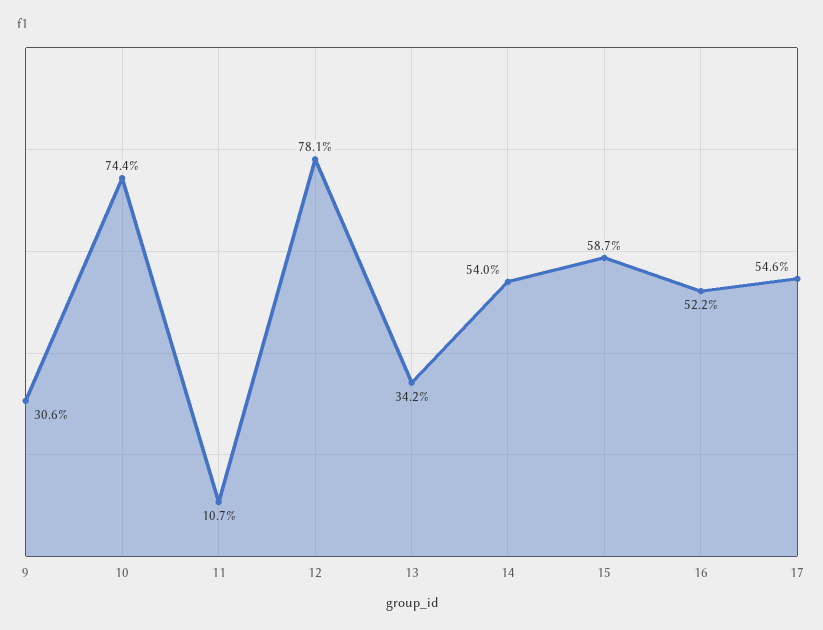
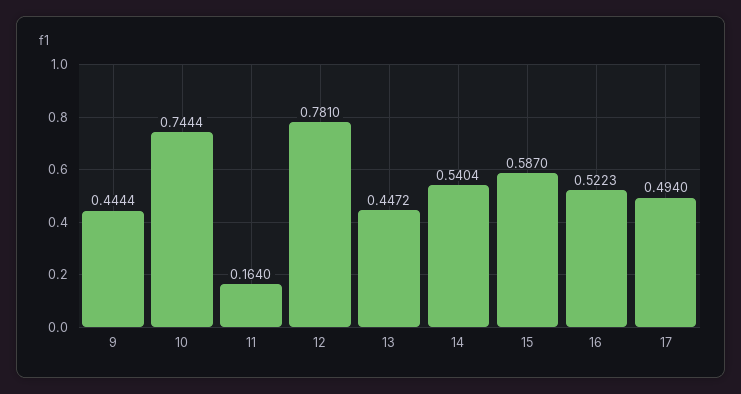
9: 0.306 -> 0.4444
11: 0.107 -> 0.164
13: 0.342 -> 0.4472
17: 0.546 -> 0.494

